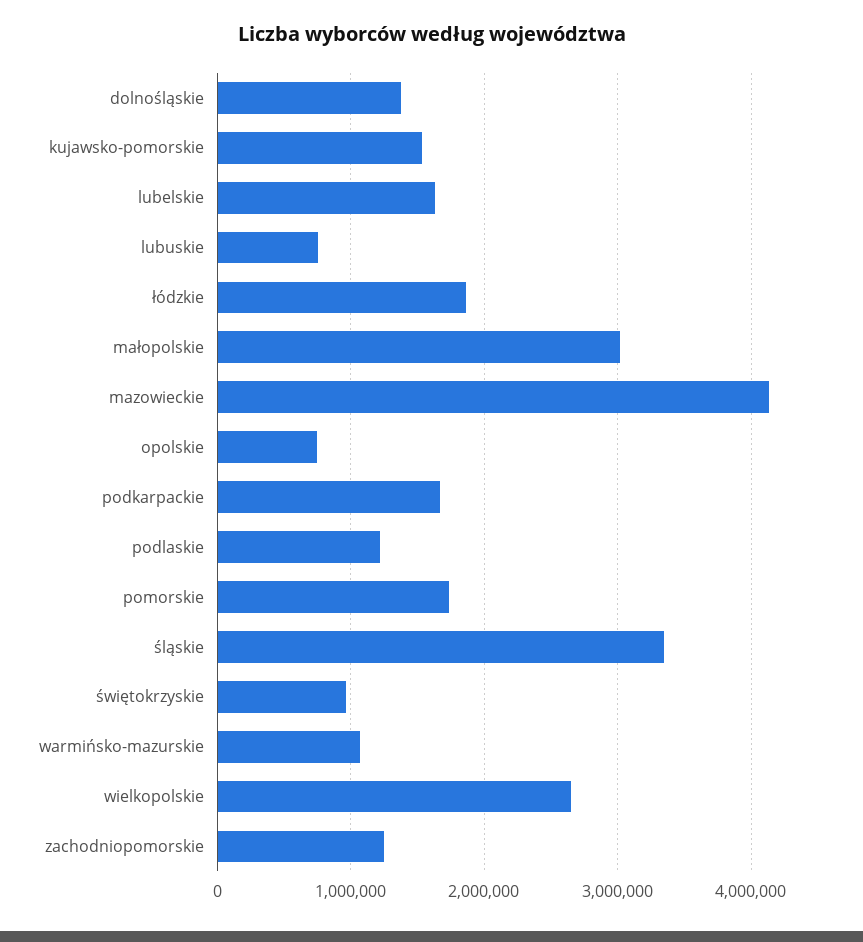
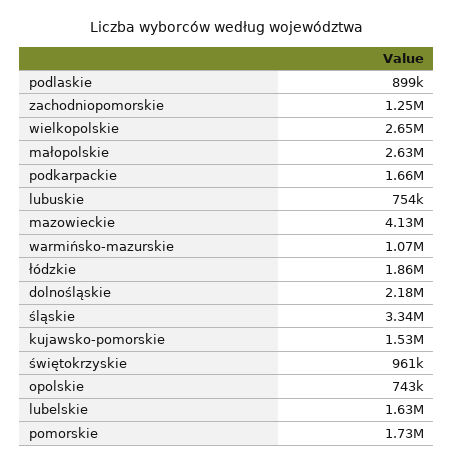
dolnośląskie: 1400000 -> 2180000
małopolskie: 3000000 -> 2630000
podlaskie: 1200000 -> 899000

